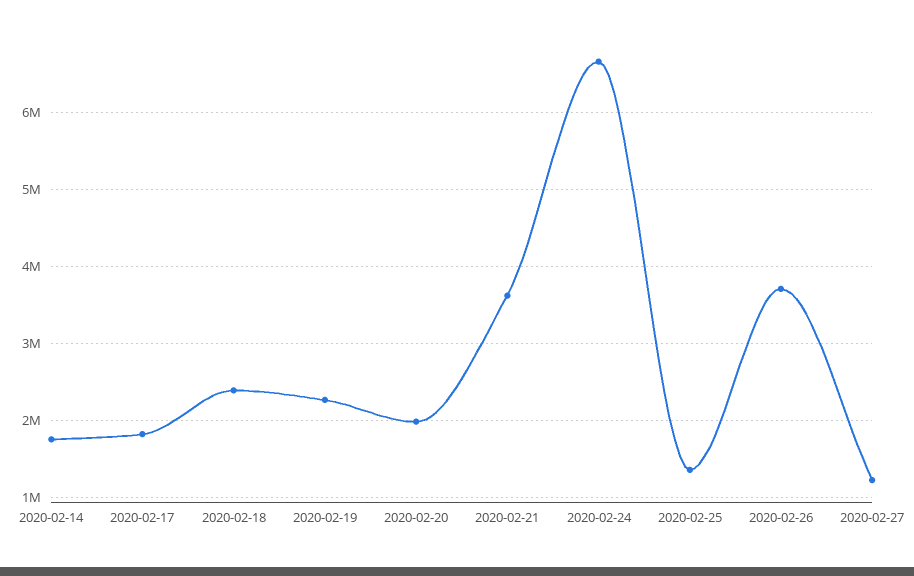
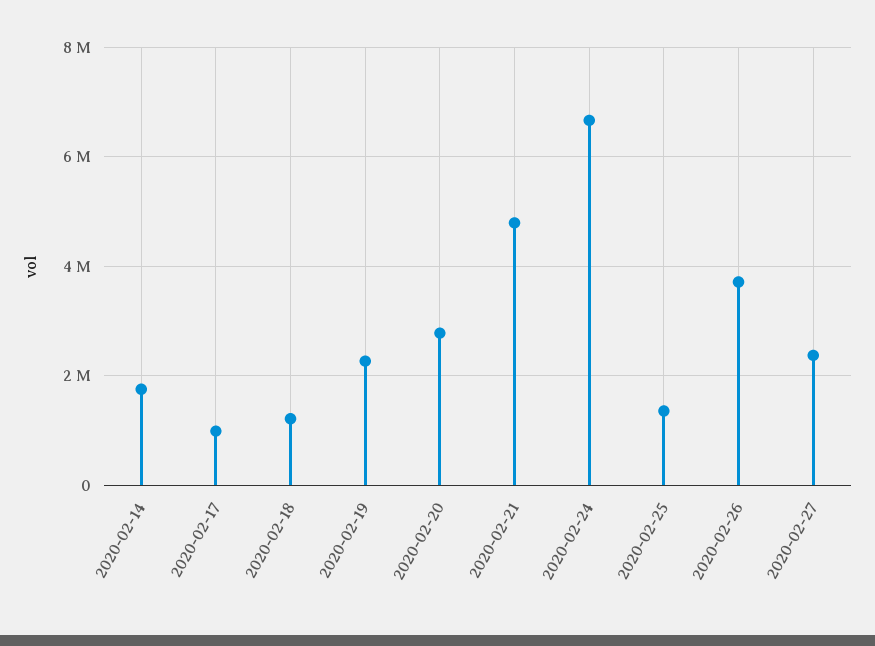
2020-02-17: 1800000 -> 1000000
2020-02-18: 2400000 -> 1200000
2020-02-20: 2000000 -> 2800000
2020-02-21: 3600000 -> 4800000
2020-02-27: 1200000 -> 2400000

